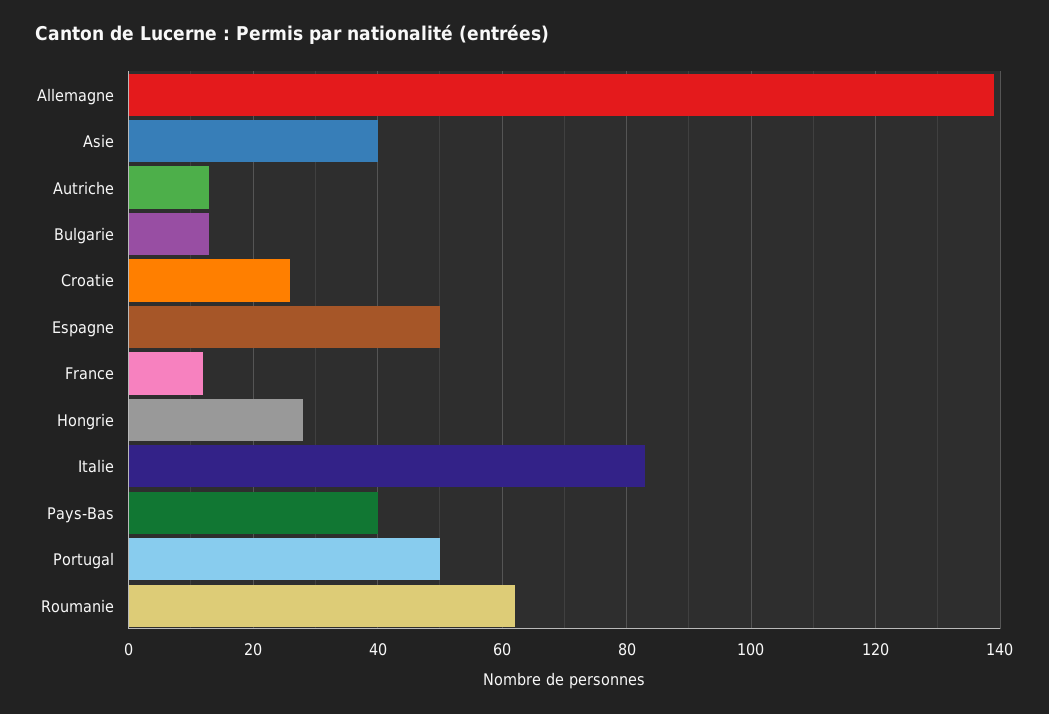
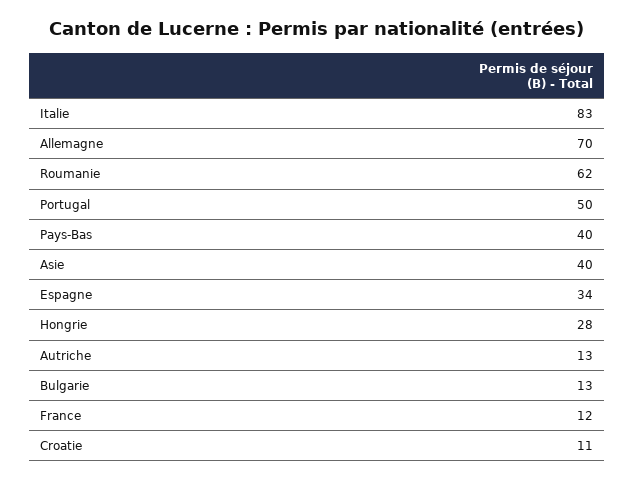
Allemagne: 140 -> 70
Croatie: 25 -> 11
Espagne: 50 -> 34

